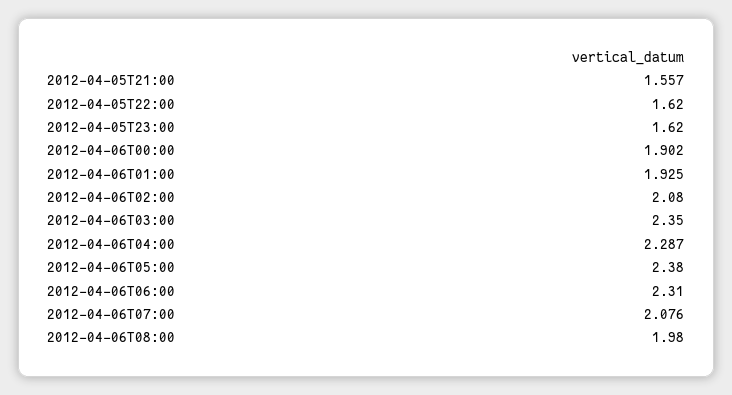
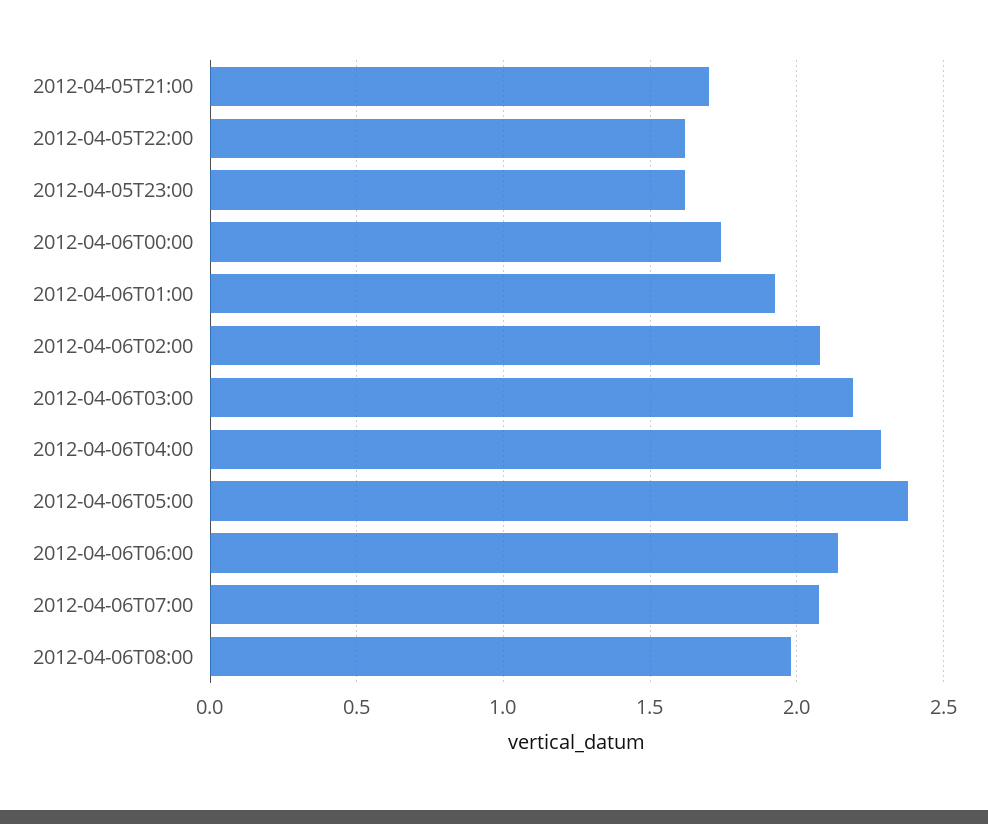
2012-04-05T21:00: 1.557 -> 1.7
2012-04-06T00:00: 1.902 -> 1.75
2012-04-06T03:00: 2.35 -> 2.2
2012-04-06T06:00: 2.31 -> 2.15

